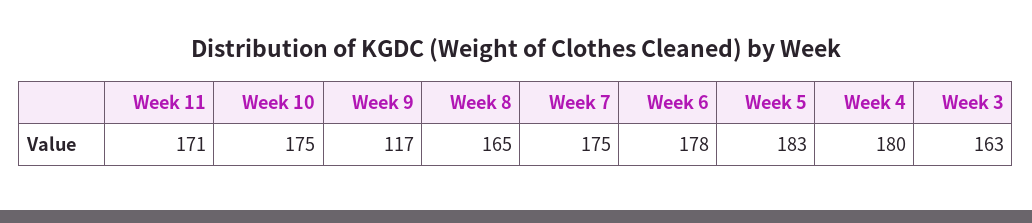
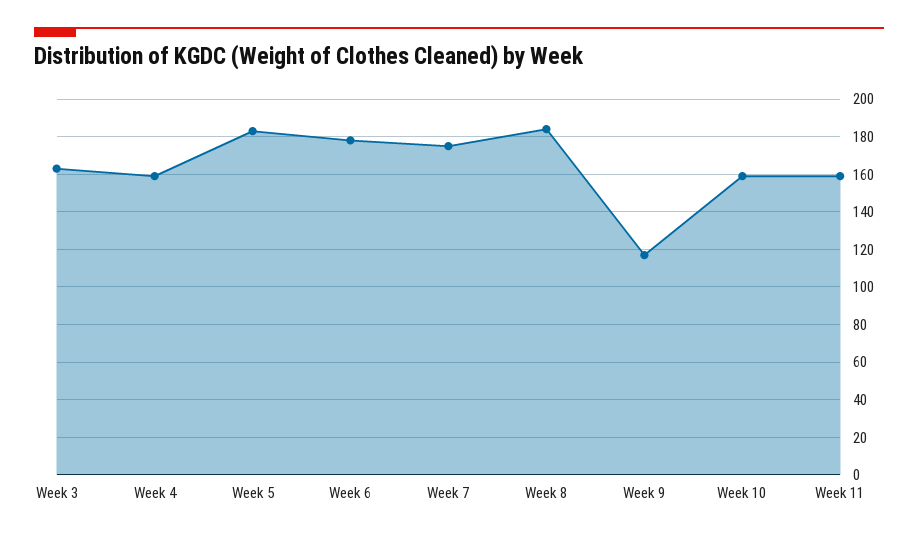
Week 11: 171 -> 160
Week 10: 175 -> 160
Week 8: 165 -> 185
Week 4: 180 -> 160

